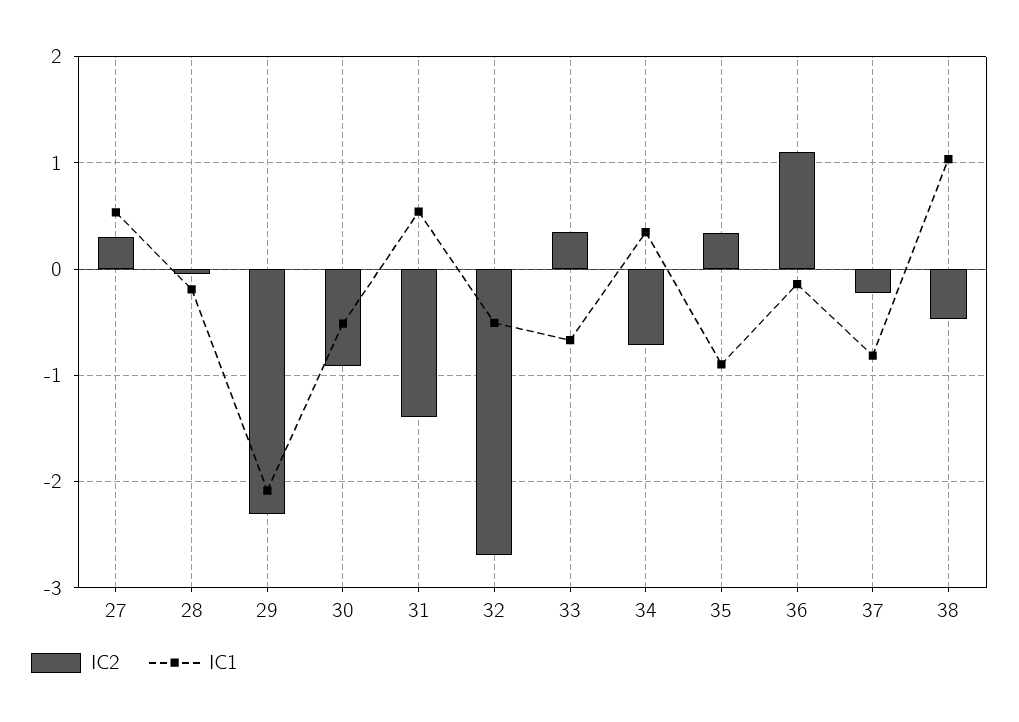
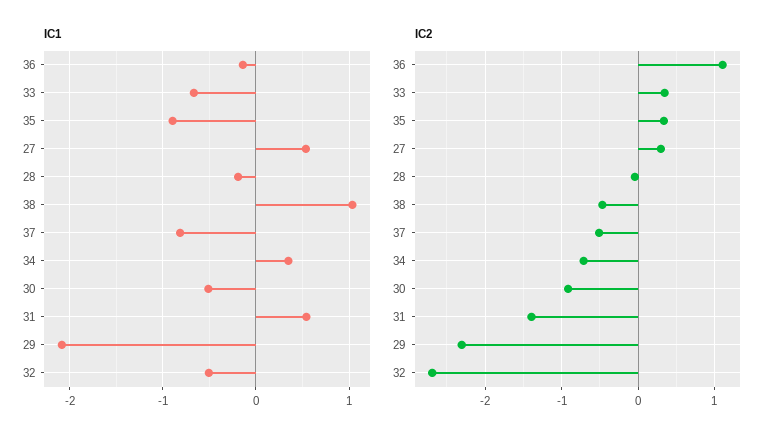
IC2, 37: -0.2 -> -0.5

